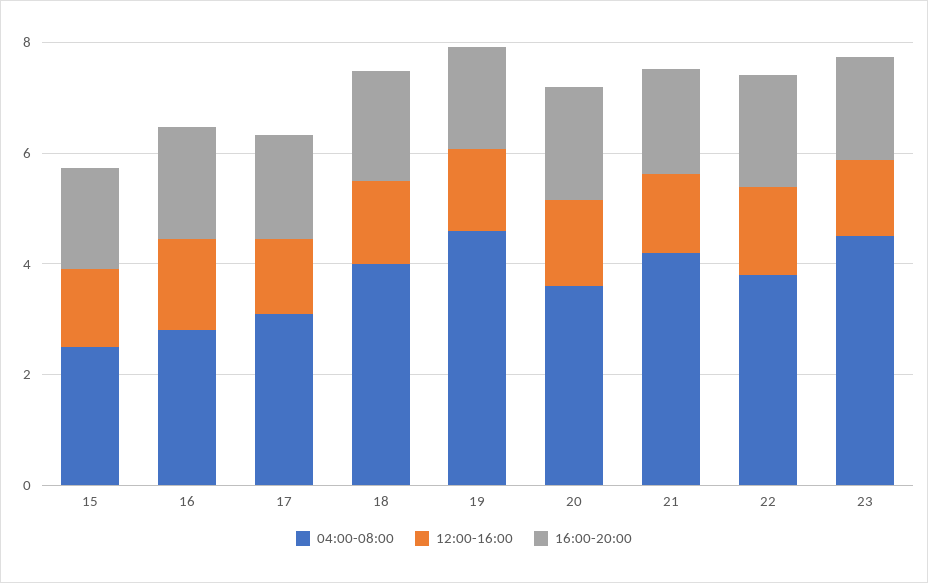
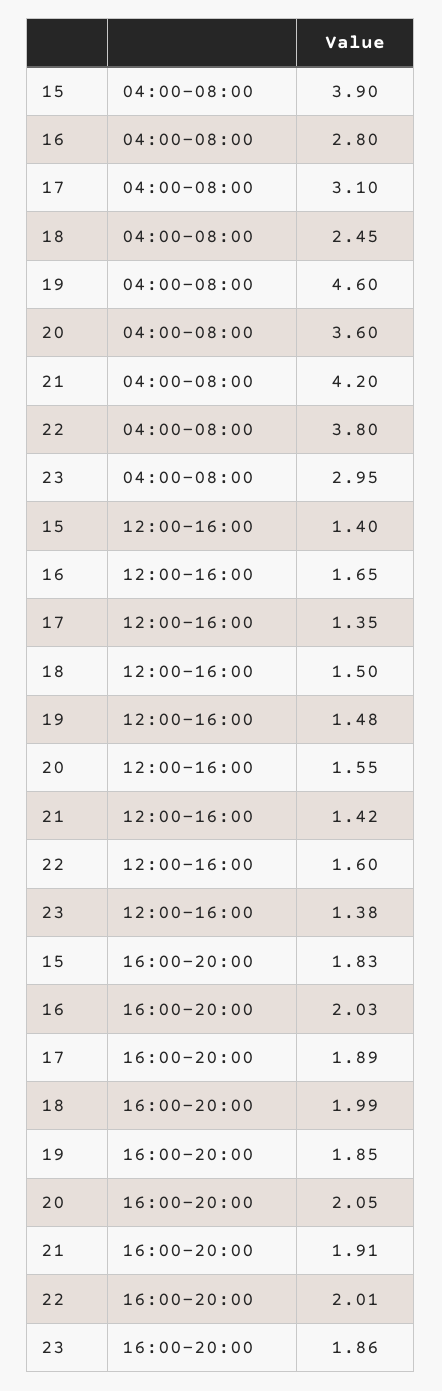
04:00-08:00, 15: 2.5 -> 3.9
04:00-08:00, 18: 4 -> 2.45
04:00-08:00, 23: 4.5 -> 2.95

